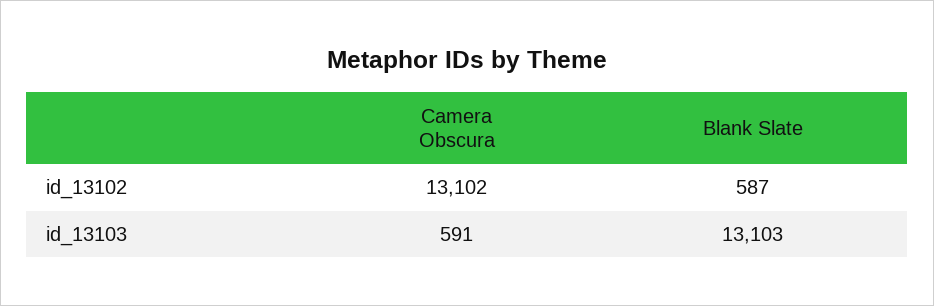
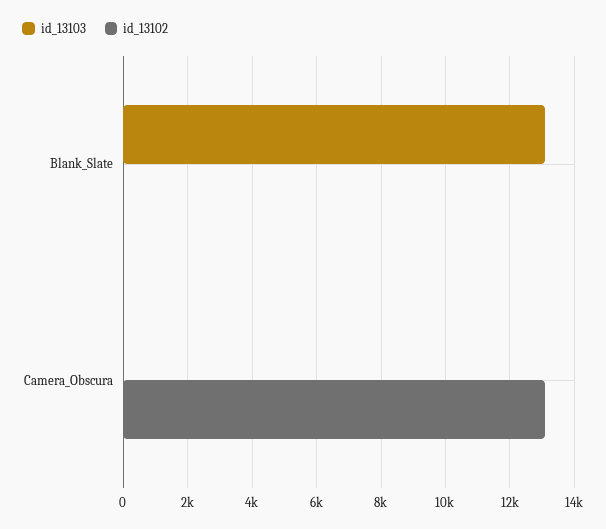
id_13102, Blank Slate: 587 -> 0
id_13103, Camera Obscura: 591 -> 0

